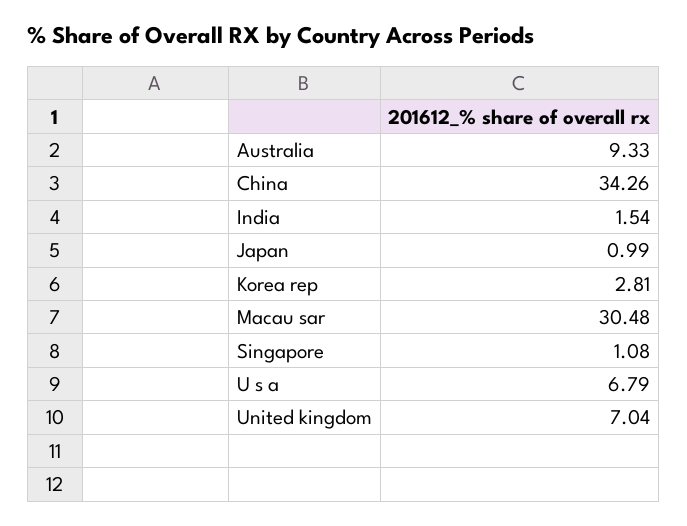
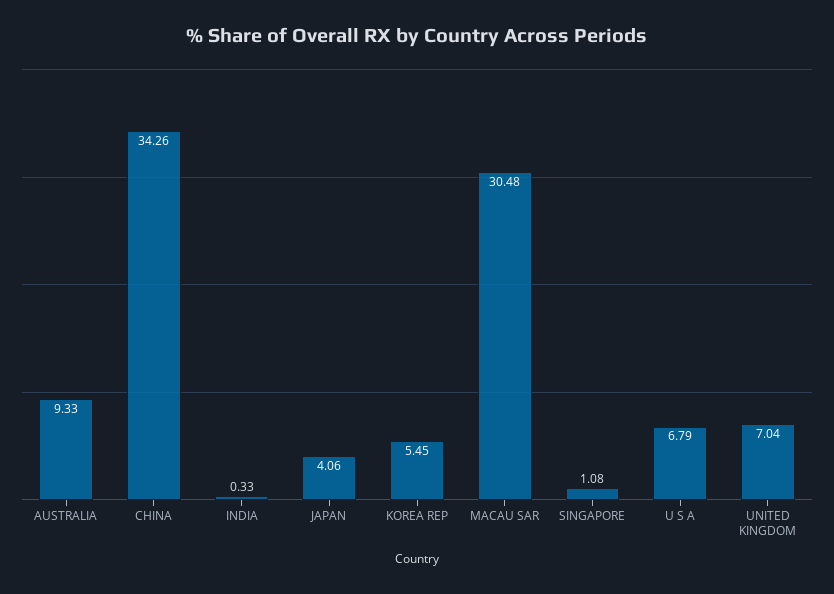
India: 1.54 -> 0.33
Japan: 0.99 -> 4.06
Korea rep: 2.81 -> 5.45

